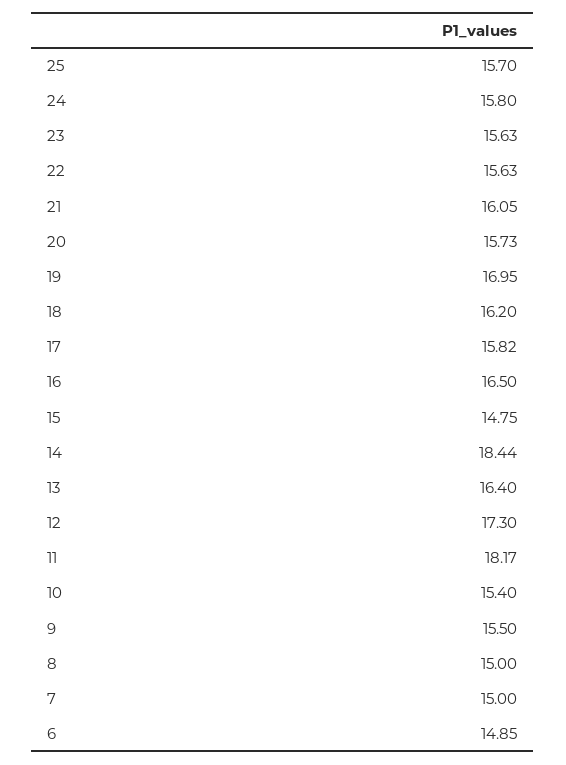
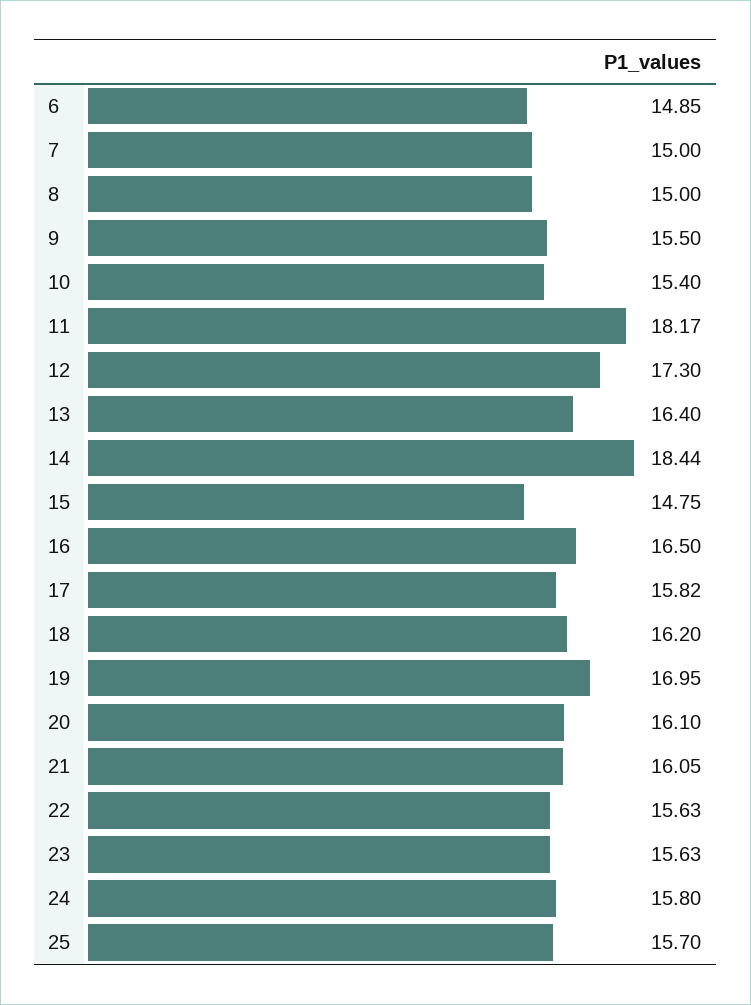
20: 15.73 -> 16.1

